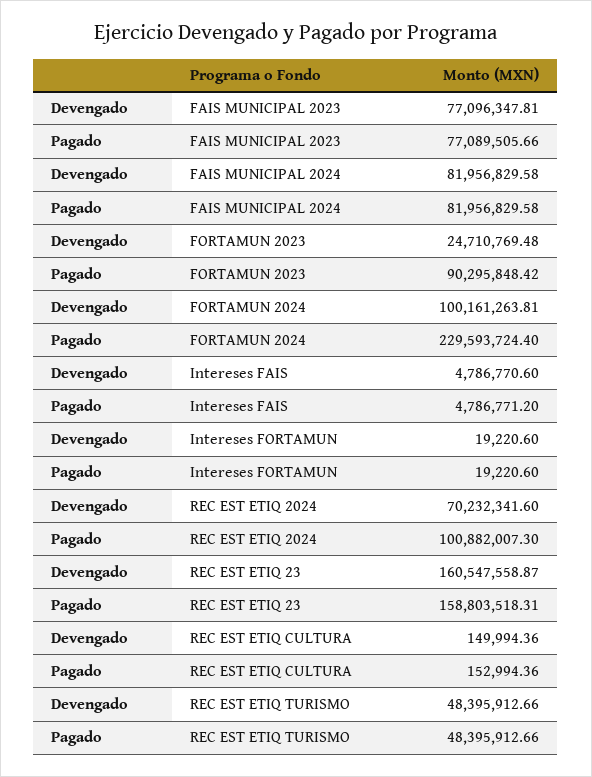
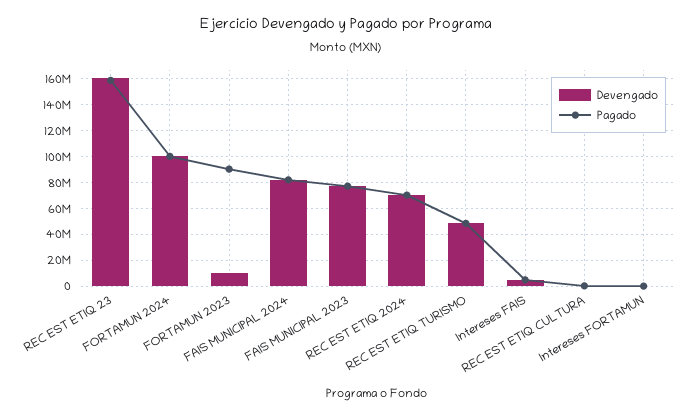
Devengado, FORTAMUN 2023: 24710769.48 -> 10000000
Pagado, FORTAMUN 2024: 229593724.4 -> 100000000
Pagado, REC EST ETIQ 2024: 100882007.3 -> 70000000

